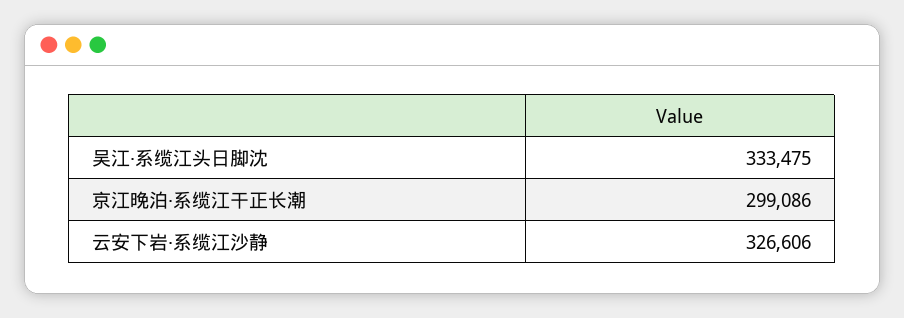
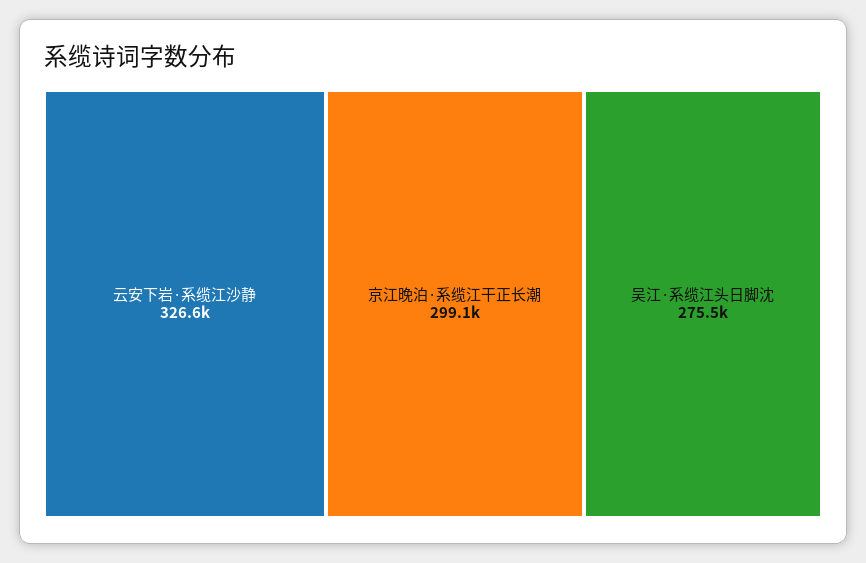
吴江·系缆江头日脚沈: 333475 -> 275500

